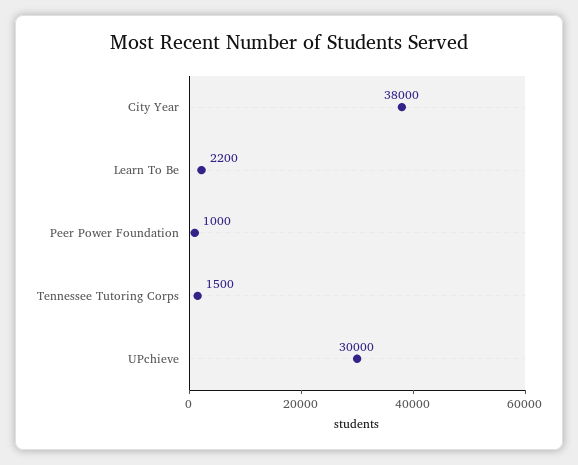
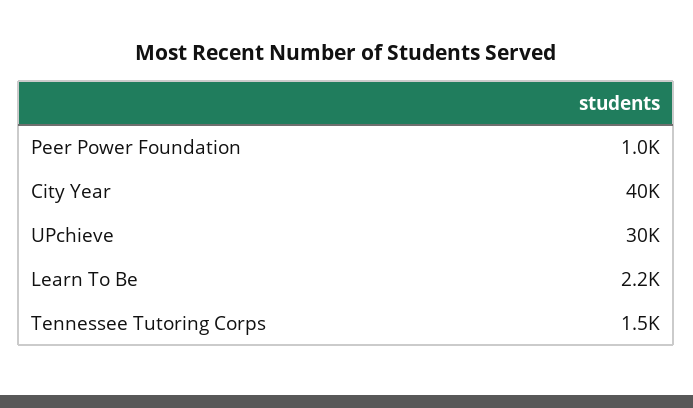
City Year: 38000 -> 40000

